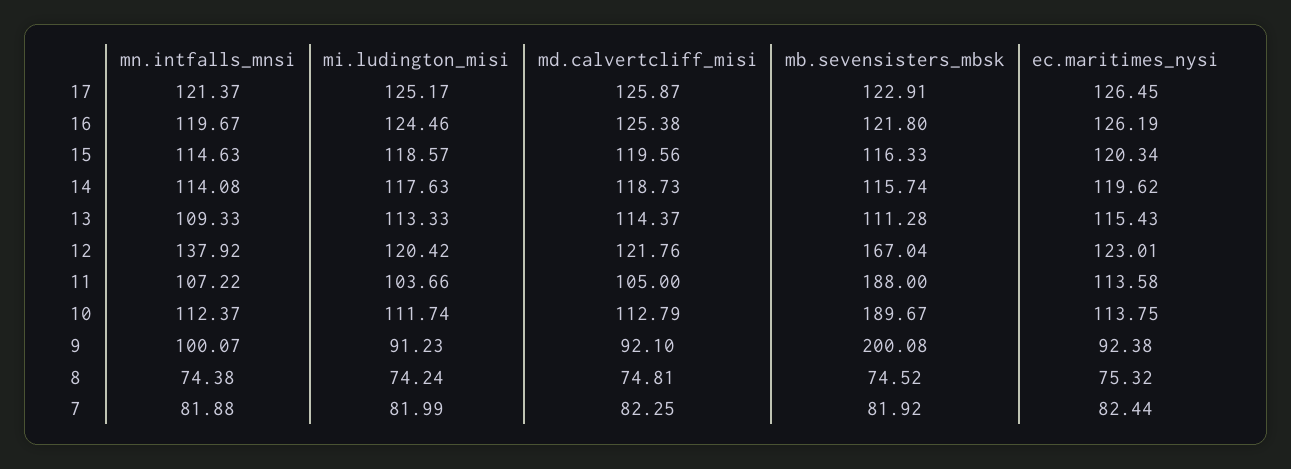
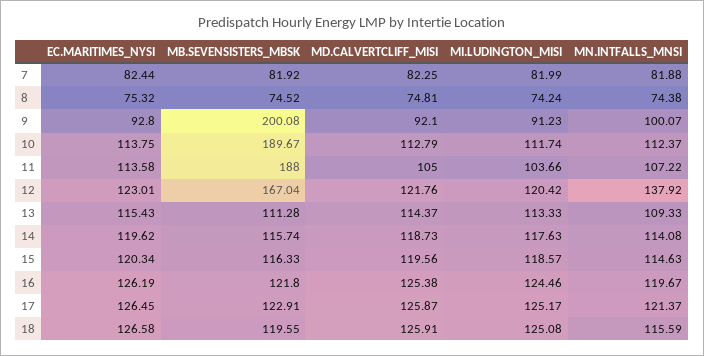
ec.maritimes_nysi, 9: 92.38 -> 92.8
ec.maritimes_nysi, 18: none -> 126.58
mb.sevensisters_mbsk, 18: none -> 119.55
md.calvertcliff_misi, 18: none -> 125.91
mi.ludington_misi, 18: none -> 125.08
mn.intfalls_mnsi, 18: none -> 115.59

